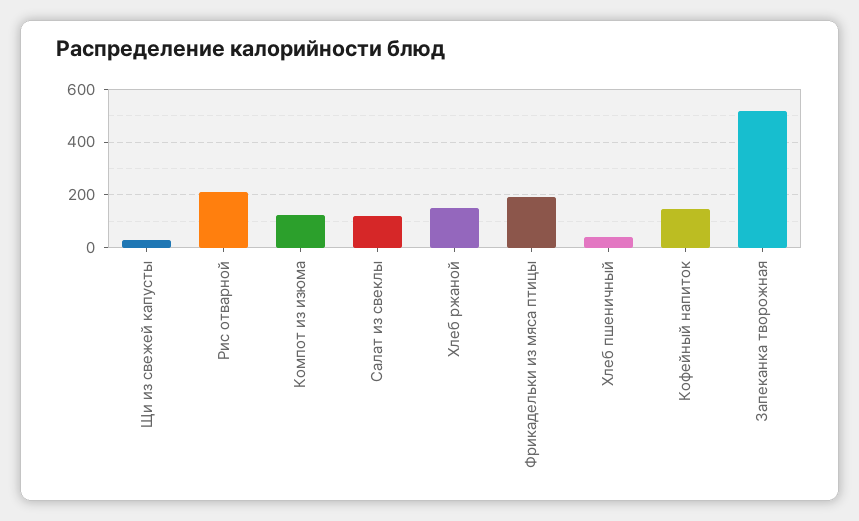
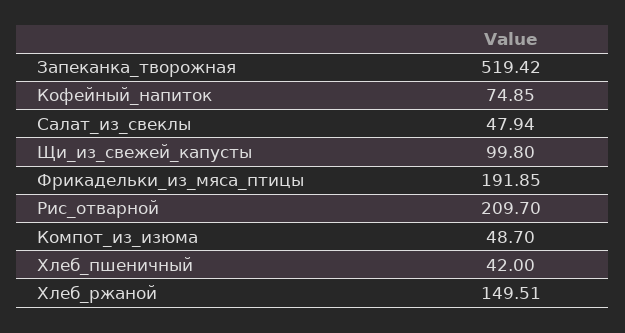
Щи из свежей капусты: 25 -> 99.8
Компот из изюма: 125 -> 48.7
Салат из свеклы: 125 -> 47.94
Кофейный напиток: 150 -> 74.85

